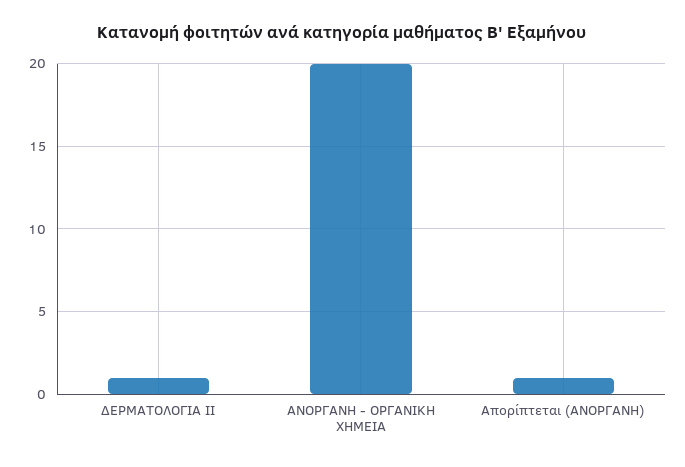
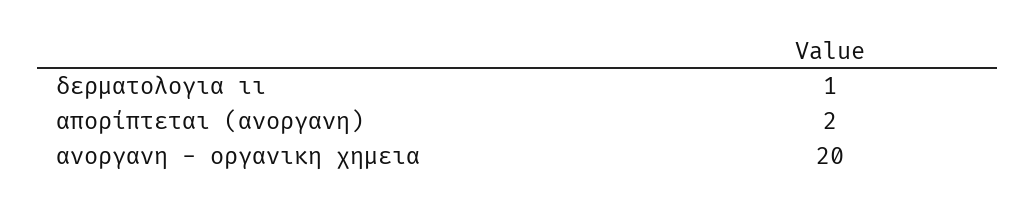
Απορίπτεται (ΑΝΟΡΓΑΝΗ): 1 -> 2

